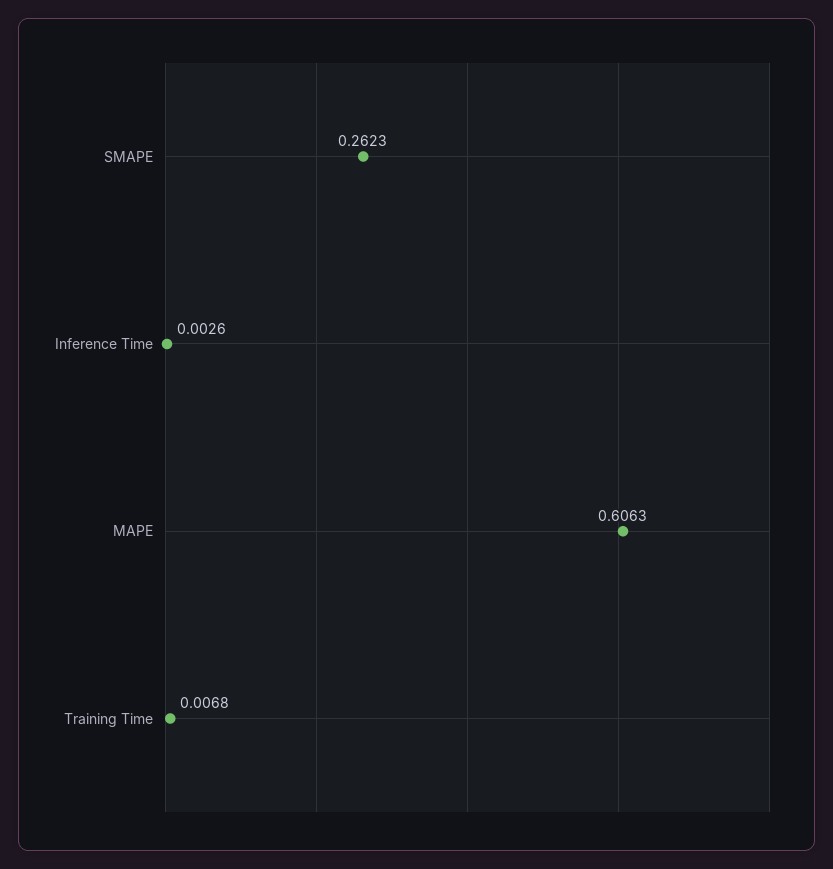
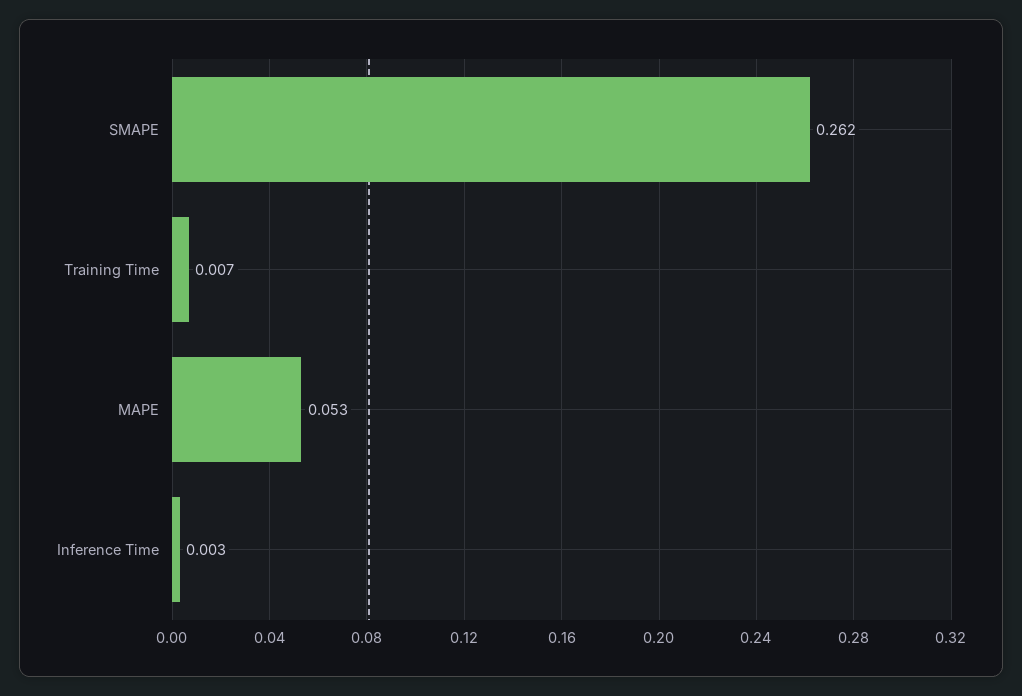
MAPE: 0.6063 -> 0.053

